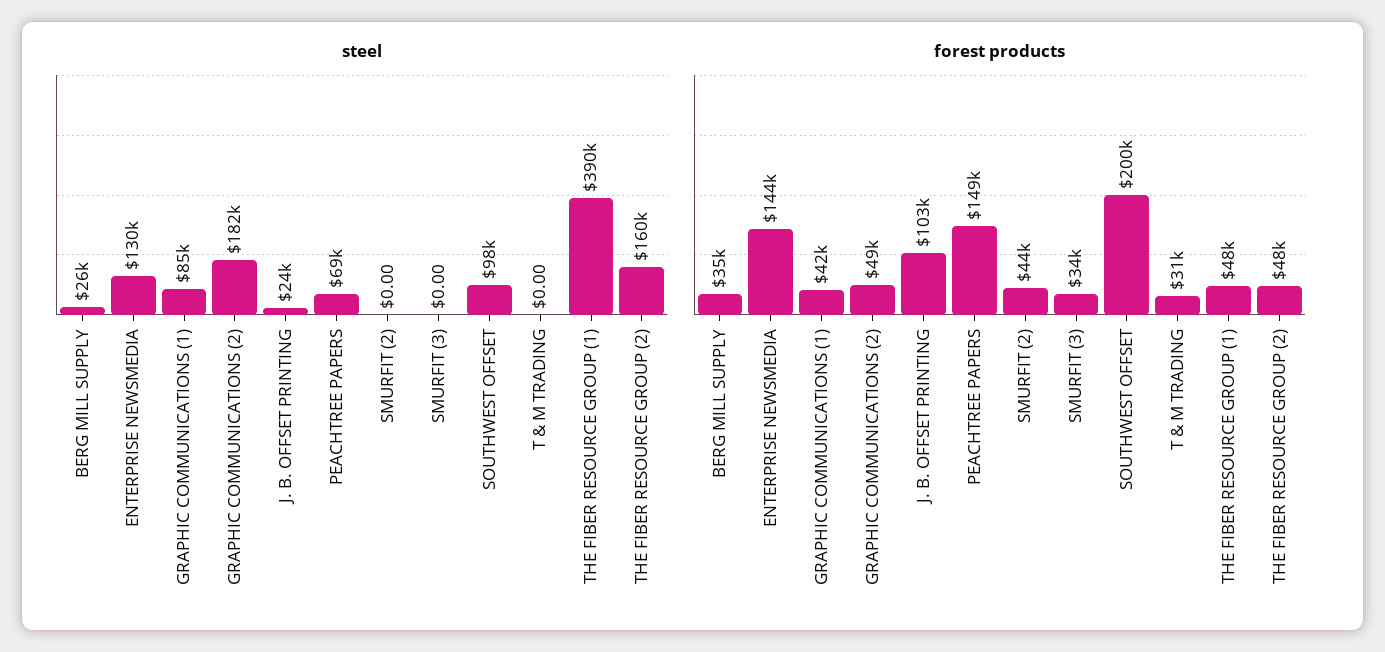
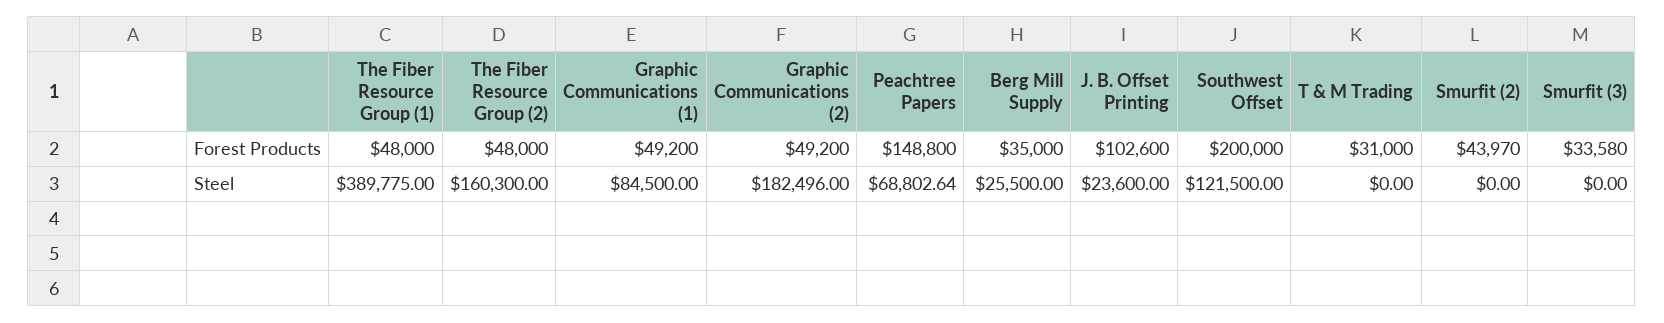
steel, ENTERPRISE NEWSMEDIA: 130000 -> none
steel, SOUTHWEST OFFSET: 98000 -> 121500
forest products, ENTERPRISE NEWSMEDIA: 144000 -> none
forest products, GRAPHIC COMMUNICATIONS (1): 42000 -> 49200

